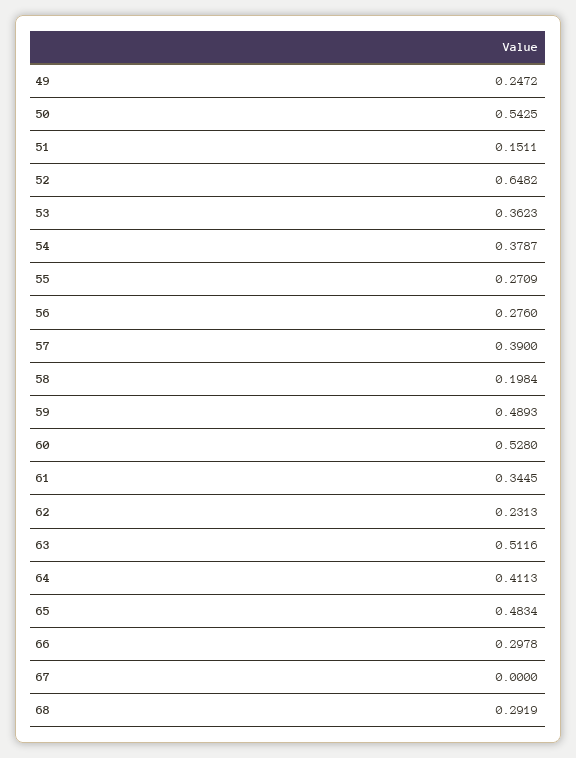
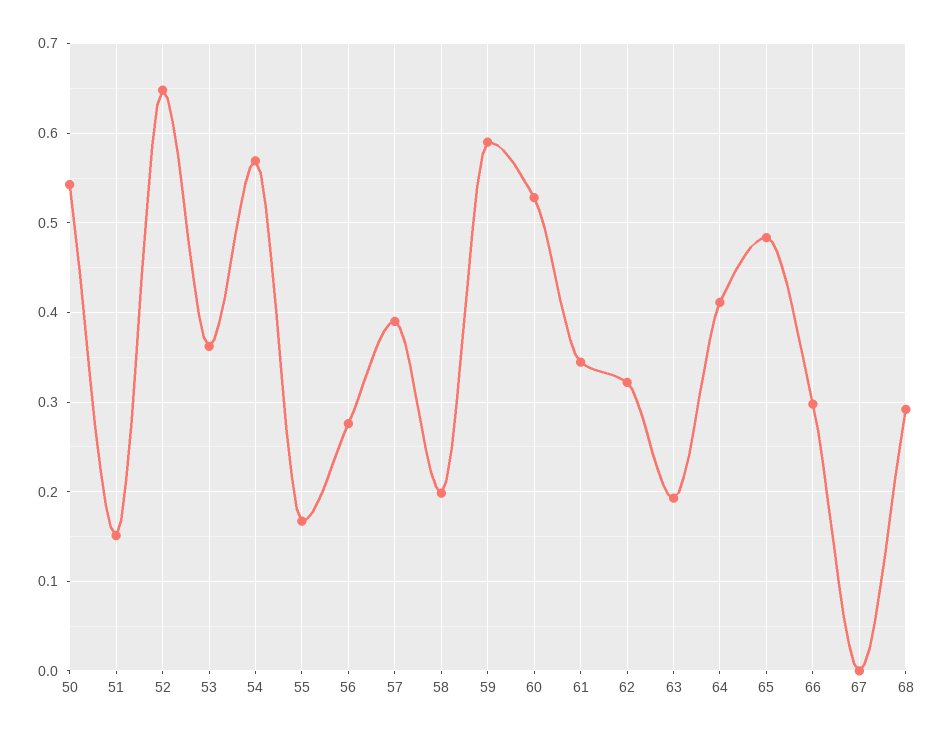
49: 0.2472 -> none
54: 0.3787 -> 0.57
55: 0.2709 -> 0.17
59: 0.4893 -> 0.59
62: 0.2313 -> 0.32
63: 0.5116 -> 0.19

